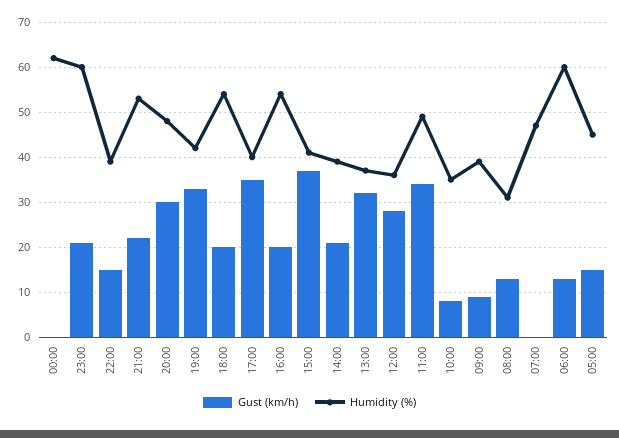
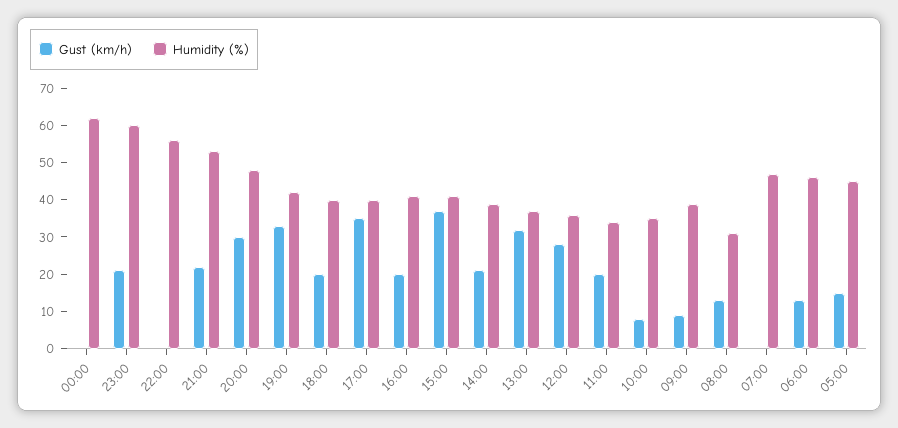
Gust (km/h), 22:00: 15 -> 0
Humidity (%), 22:00: 40 -> 55
Humidity (%), 18:00: 55 -> 40
Humidity (%), 16:00: 55 -> 40
Gust (km/h), 11:00: 35 -> 20
Humidity (%), 11:00: 50 -> 35
Humidity (%), 06:00: 60 -> 45

